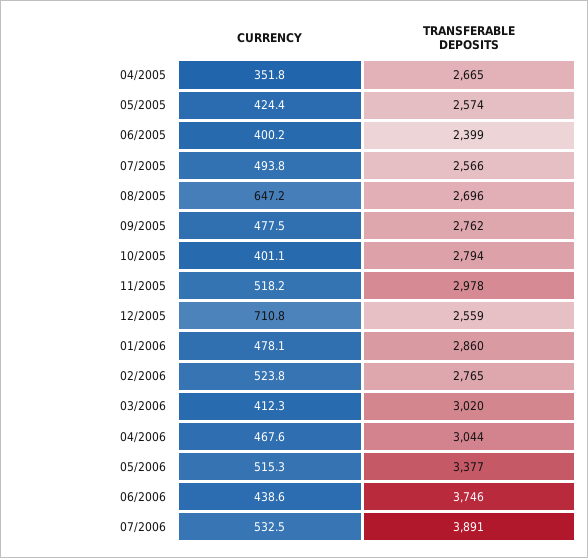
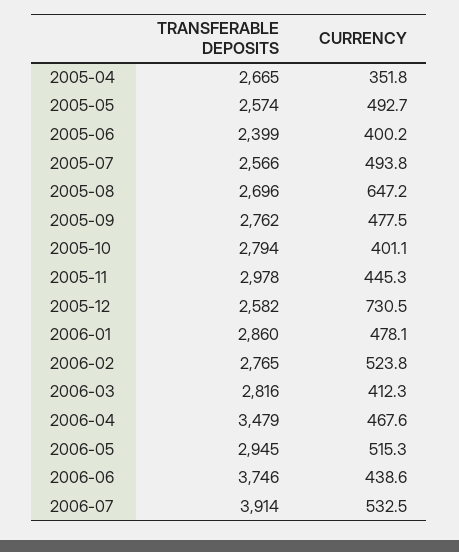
CURRENCY, 05/2005: 424.4 -> 492.7
CURRENCY, 11/2005: 518.2 -> 445.3
CURRENCY, 12/2005: 710.8 -> 730.5
TRANSFERABLE DEPOSITS, 12/2005: 2559 -> 2582
TRANSFERABLE DEPOSITS, 03/2006: 3020 -> 2816
TRANSFERABLE DEPOSITS, 04/2006: 3044 -> 3479
TRANSFERABLE DEPOSITS, 05/2006: 3377 -> 2945
TRANSFERABLE DEPOSITS, 07/2006: 3891 -> 3914

